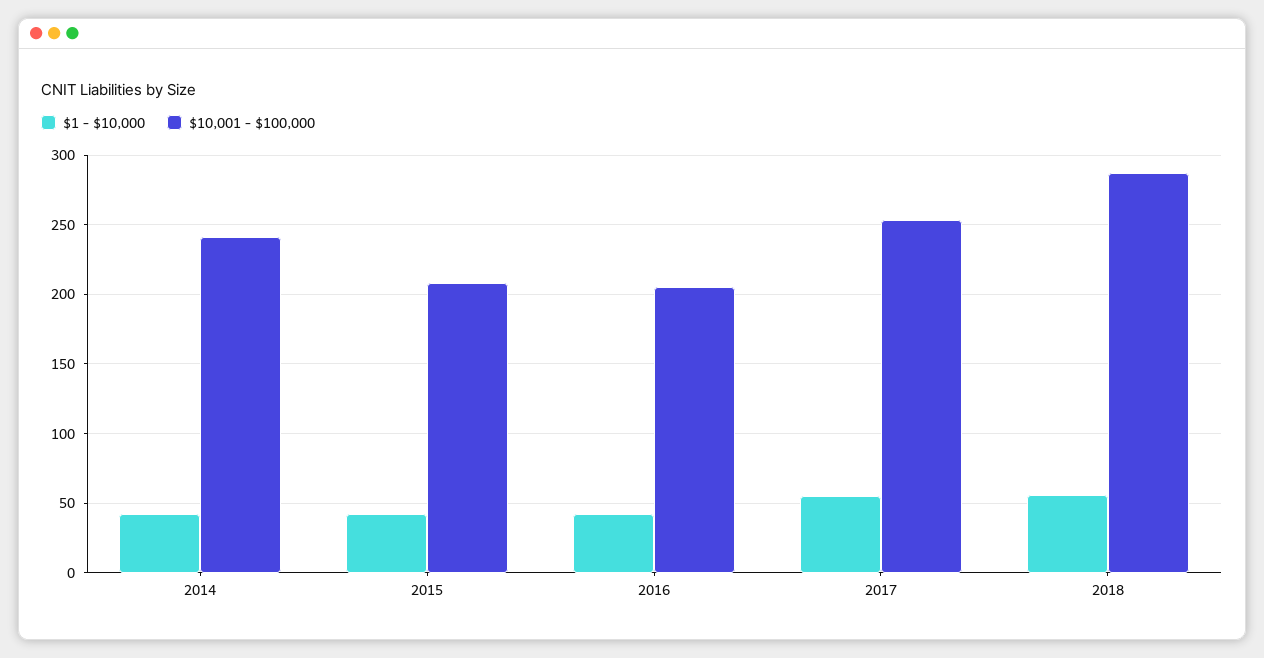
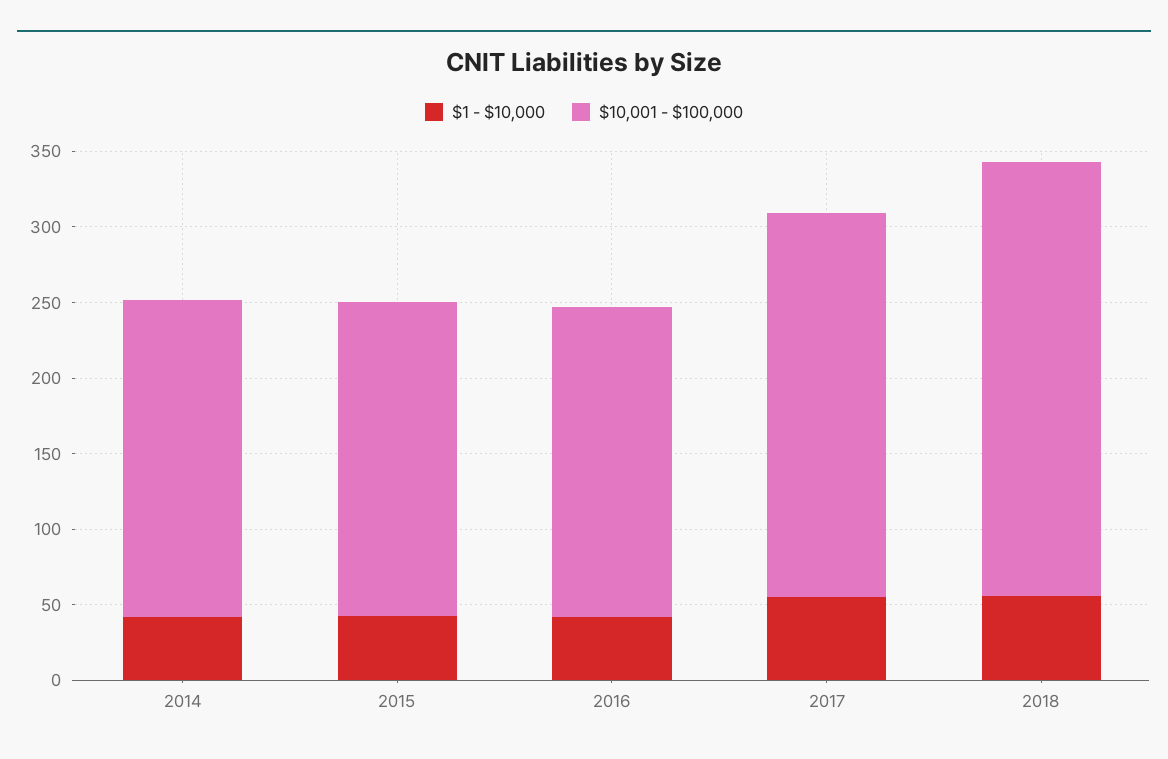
$10,001 - $100,000, 2014: 240 -> 210

